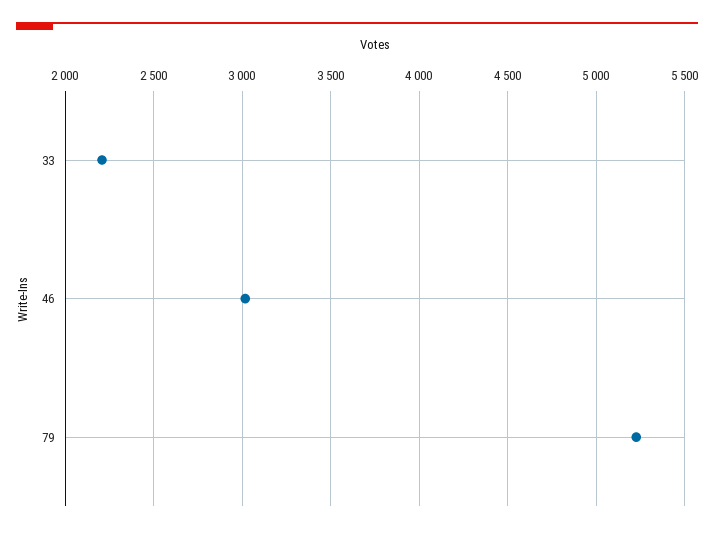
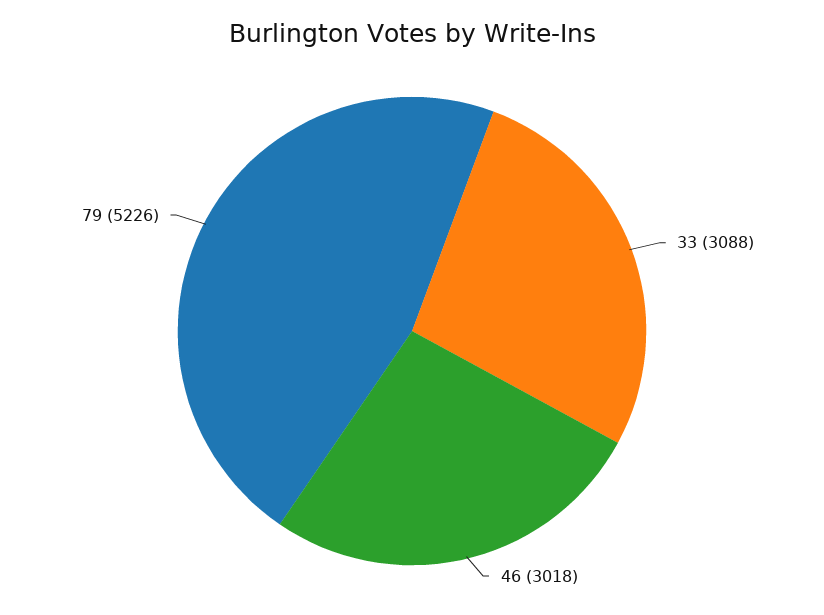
33: 2200 -> 3088

